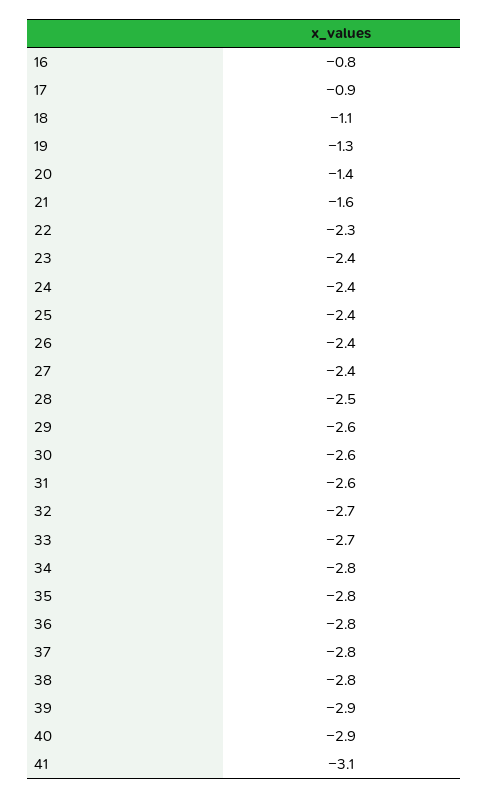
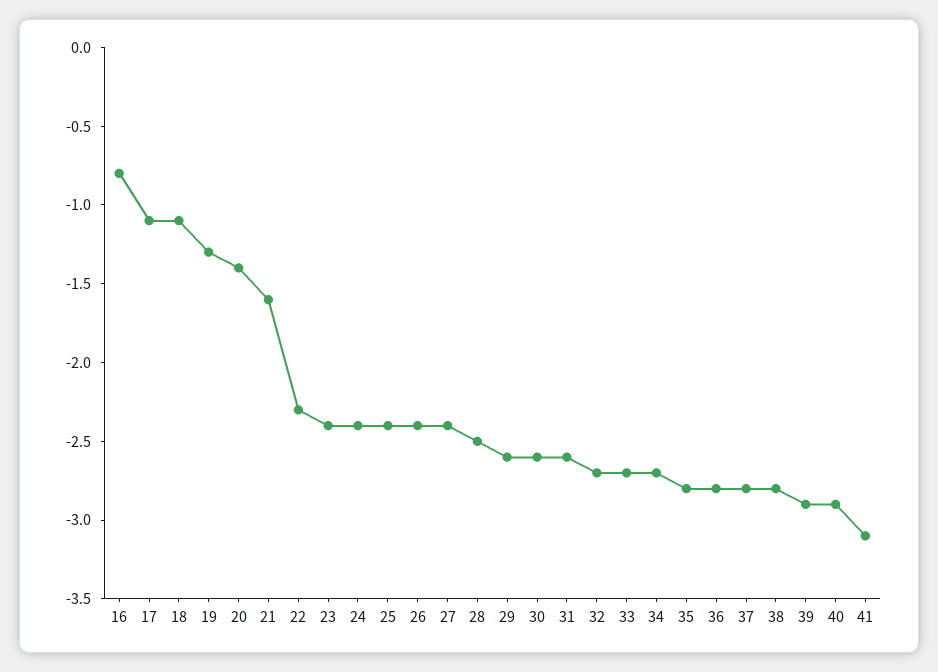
17: -0.9 -> -1.1
34: -2.8 -> -2.7

